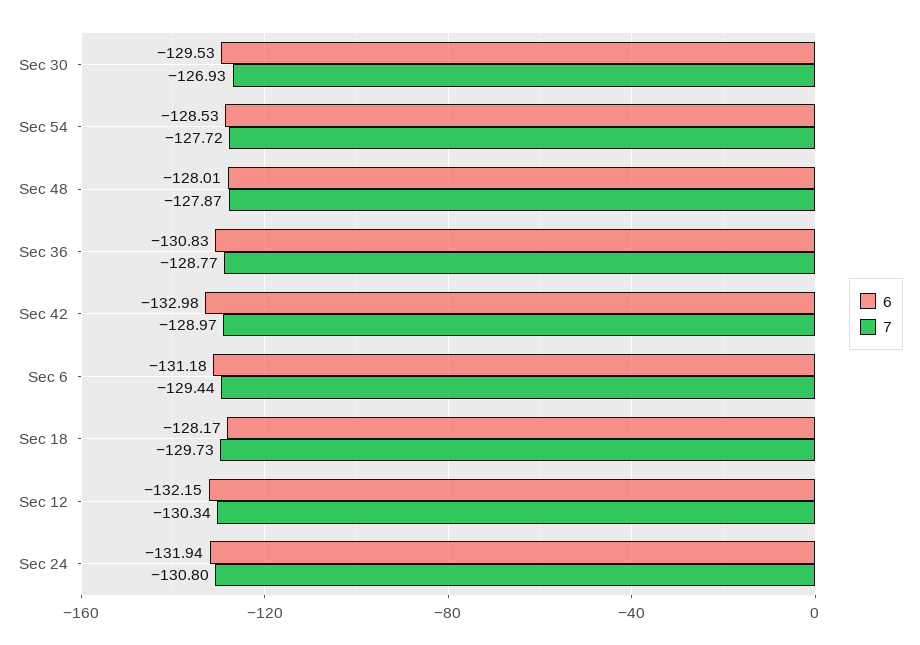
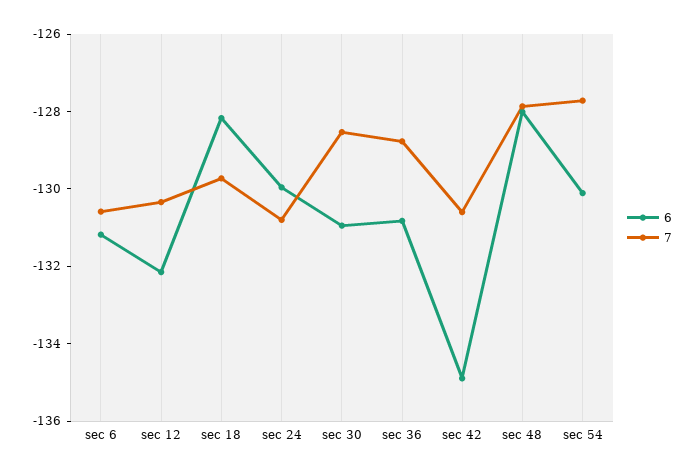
6, Sec 30: -129.53 -> -131
7, Sec 30: -126.93 -> -128.5
6, Sec 54: -128.53 -> -130
6, Sec 42: -132.98 -> -135
7, Sec 42: -128.97 -> -130.5
7, Sec 6: -129.44 -> -130.5
6, Sec 24: -131.94 -> -130

